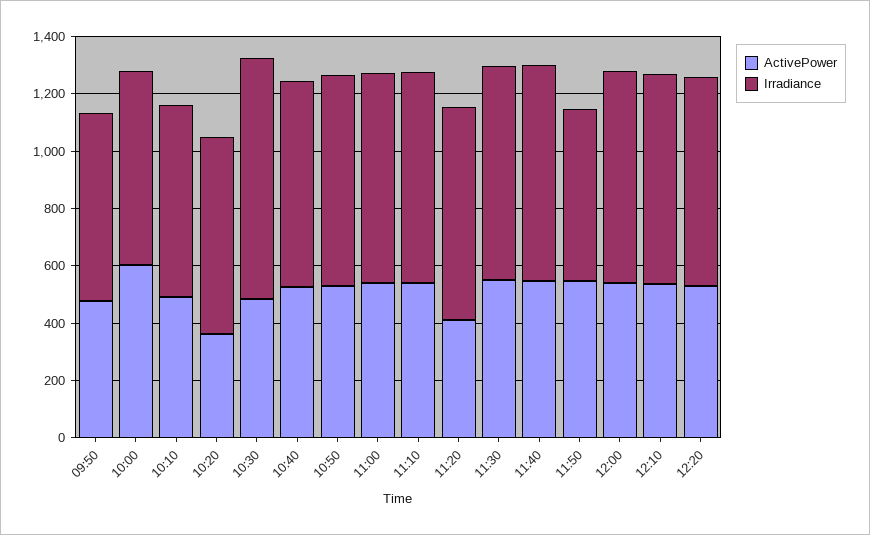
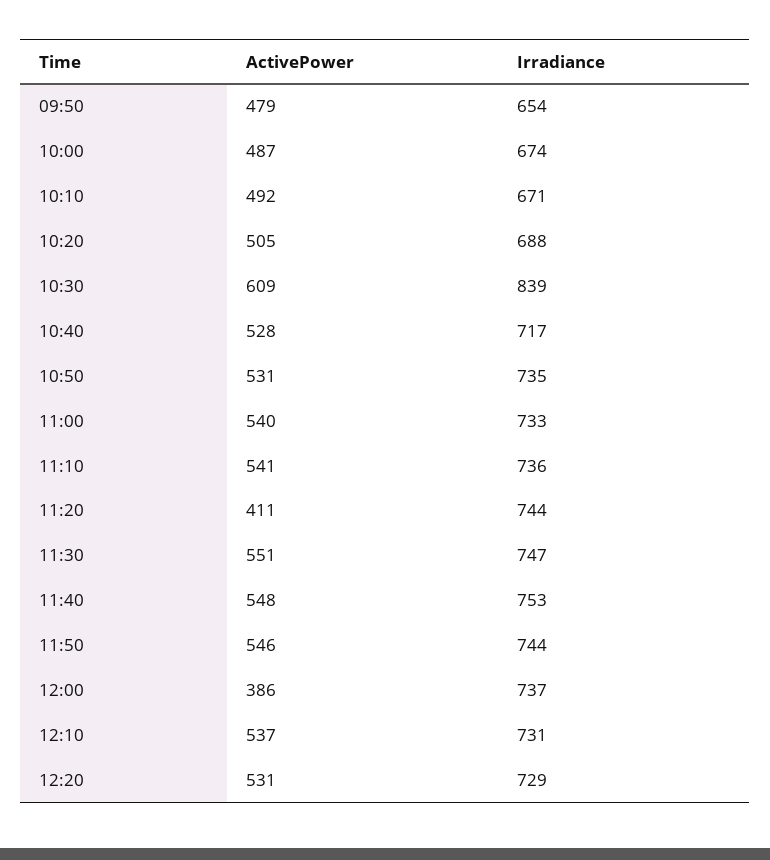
ActivePower, 10:00: 600 -> 487
ActivePower, 10:20: 350 -> 505
ActivePower, 10:30: 500 -> 609
Irradiance, 11:50: 600 -> 744
ActivePower, 12:00: 550 -> 386

